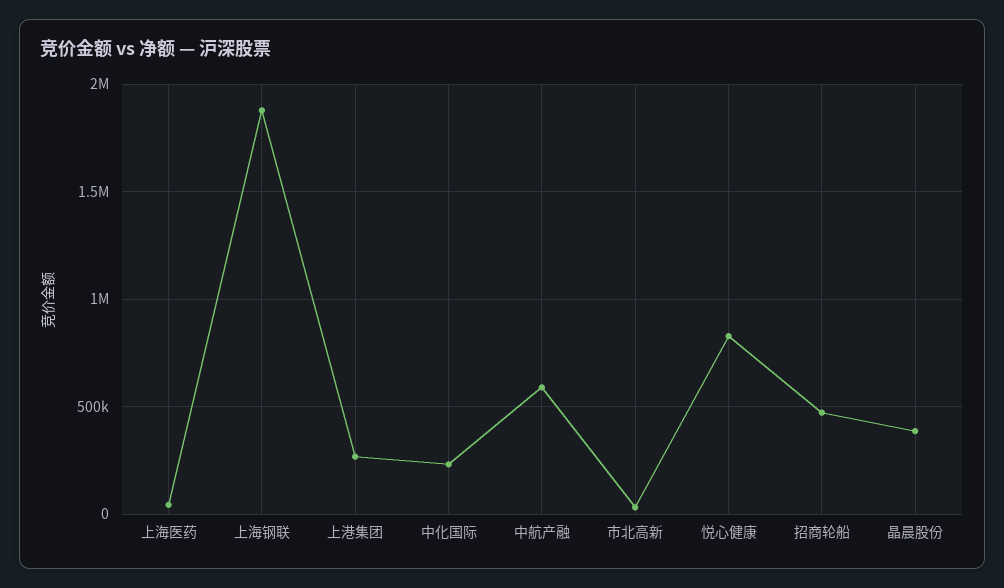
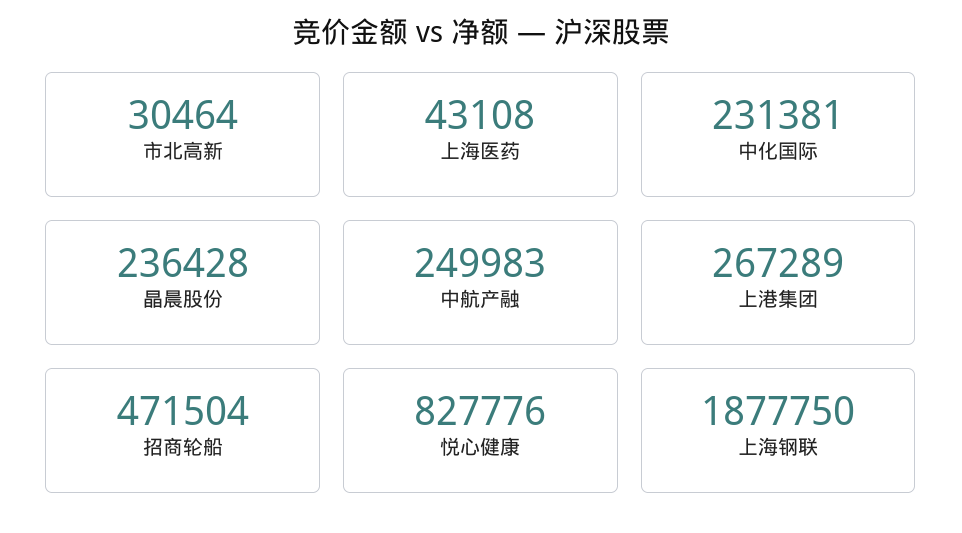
中航产融: 600000 -> 249983
晶晨股份: 400000 -> 236428

